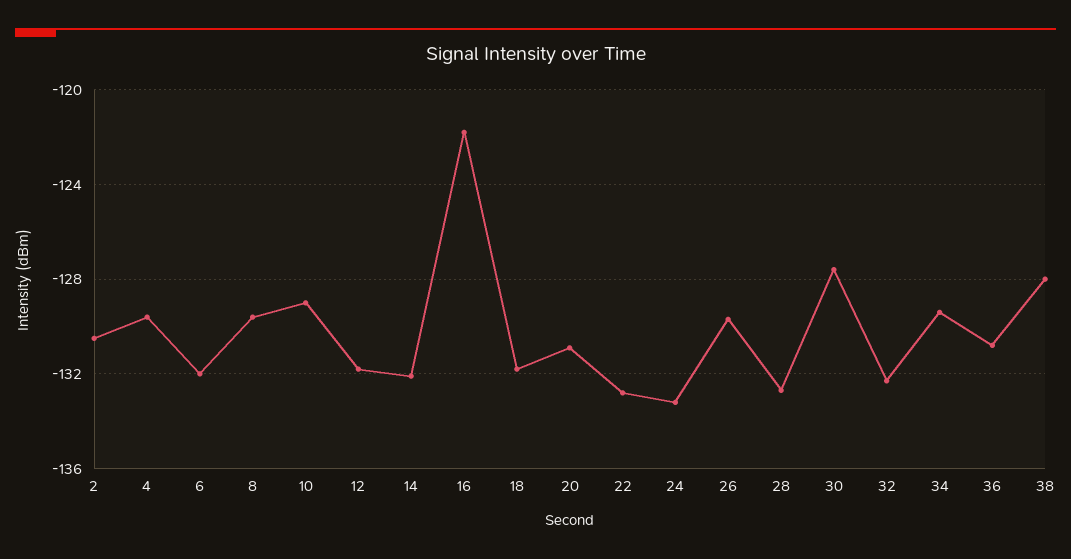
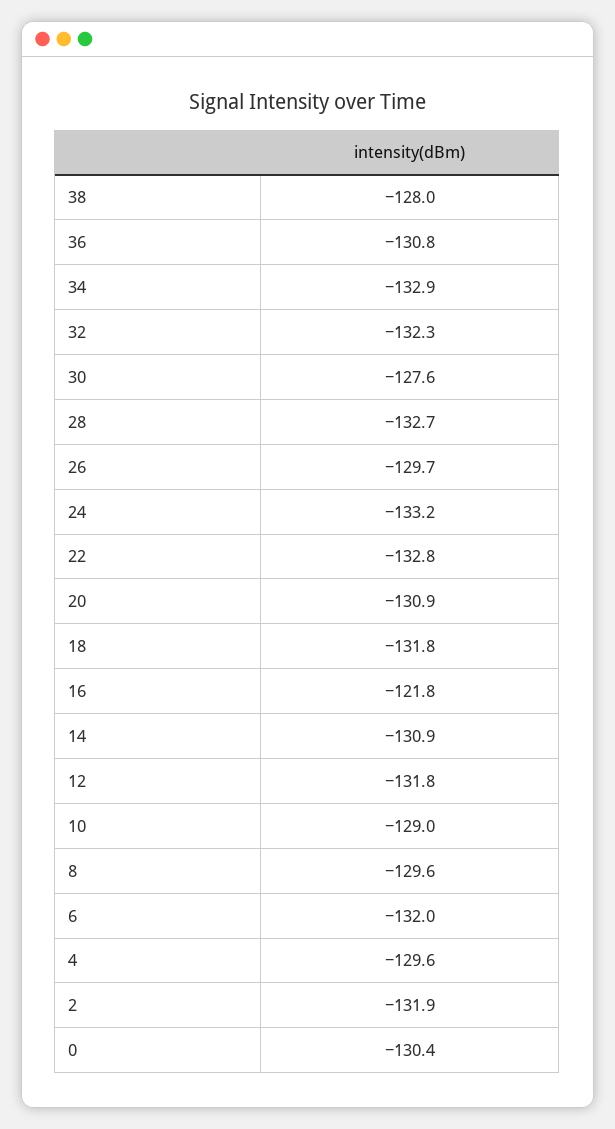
2: -130.5 -> -131.9
14: -132 -> -130.9
34: -129.5 -> -132.9
0: none -> -130.4

